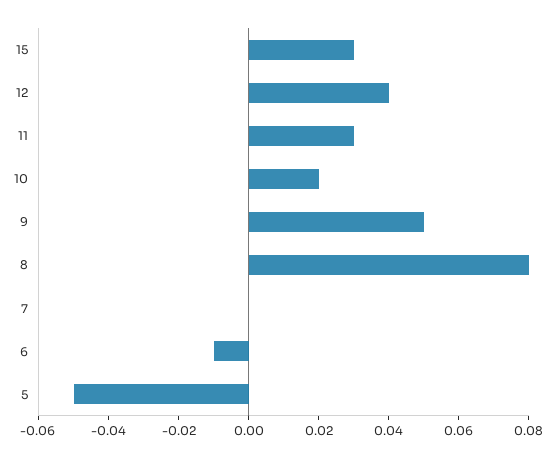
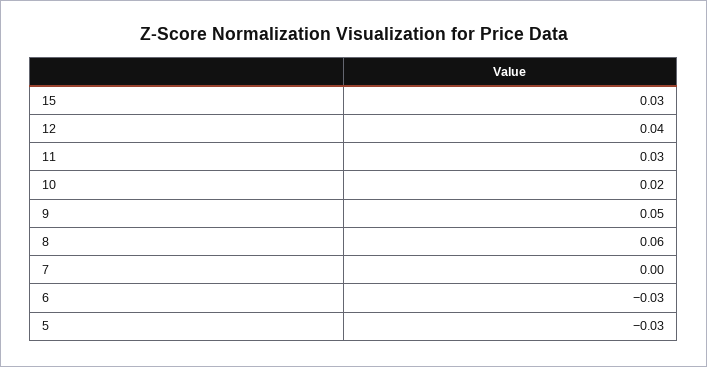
8: 0.08 -> 0.06
6: -0.01 -> -0.03
5: -0.05 -> -0.03

